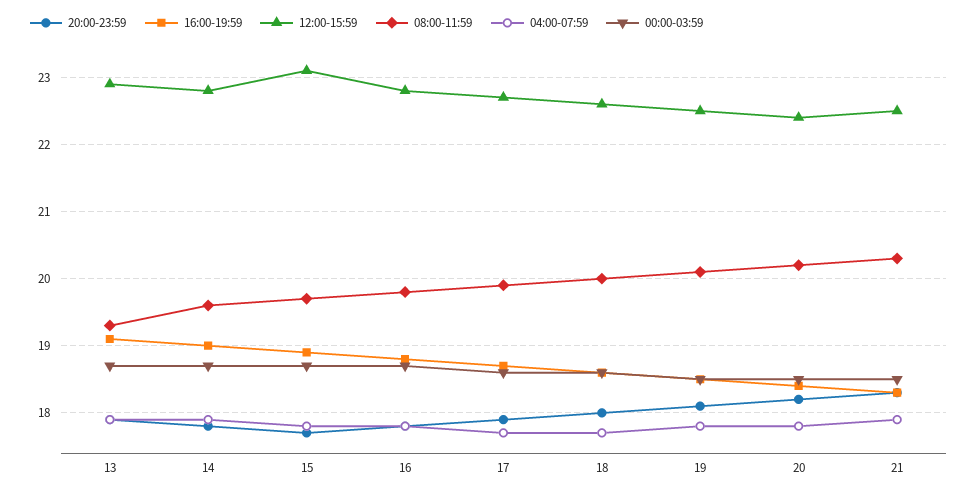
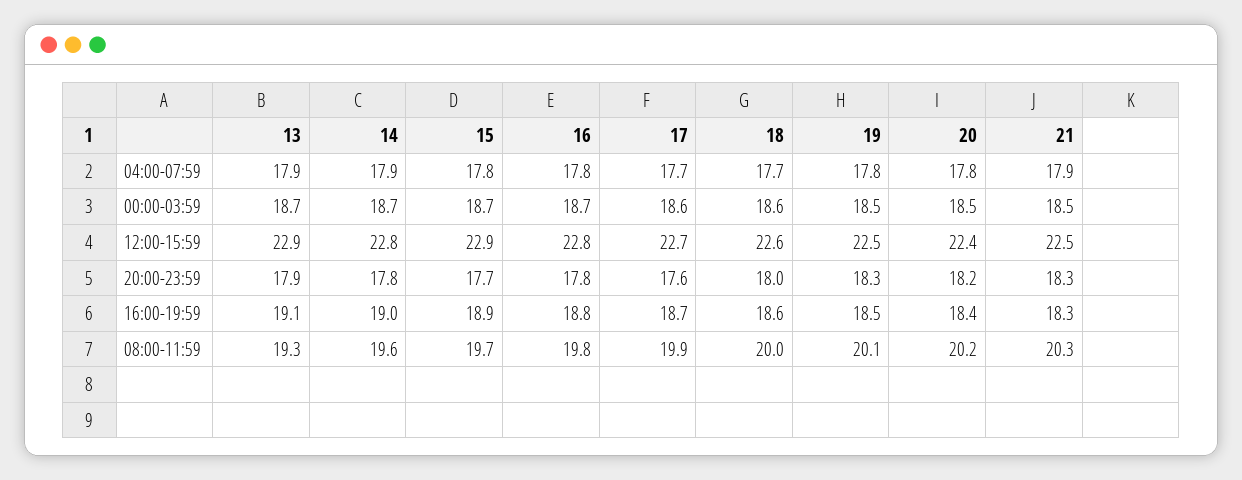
12:00-15:59, 15: 23.1 -> 22.9
20:00-23:59, 17: 17.9 -> 17.6
20:00-23:59, 19: 18.1 -> 18.3

